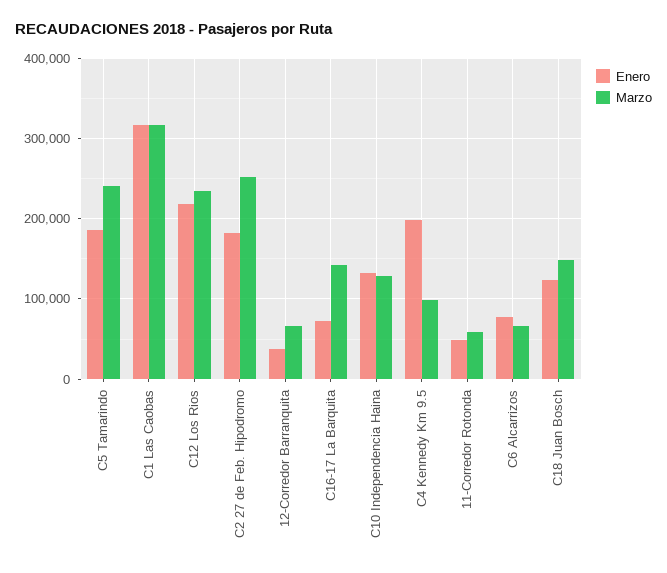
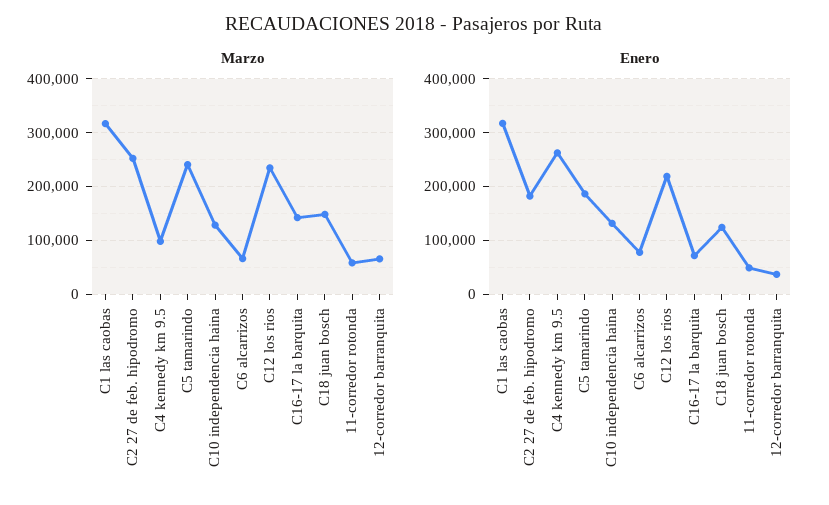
Enero, C4 Kennedy Km 9.5: 200000 -> 260000

